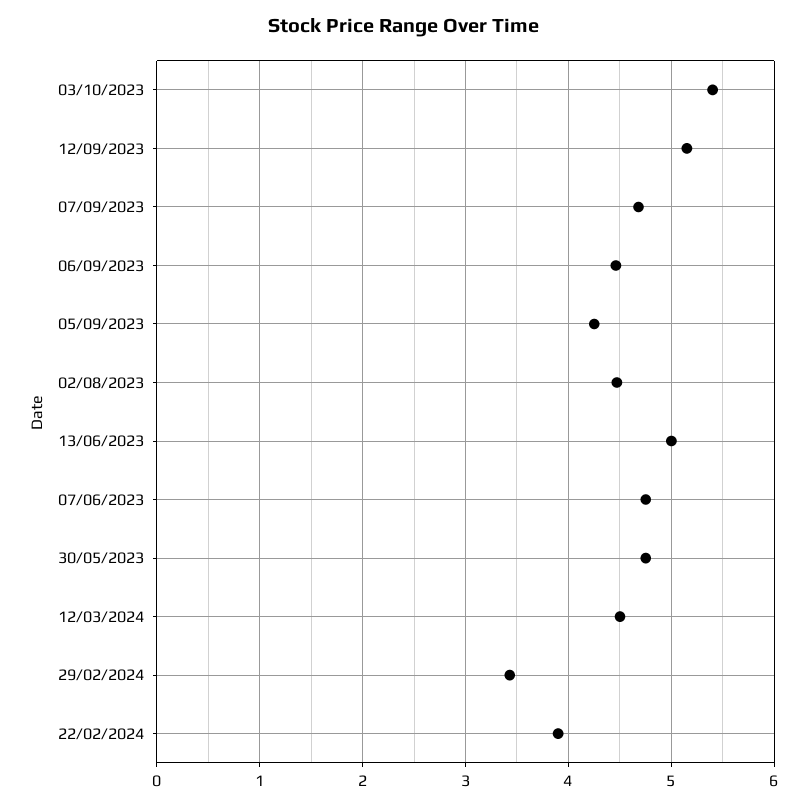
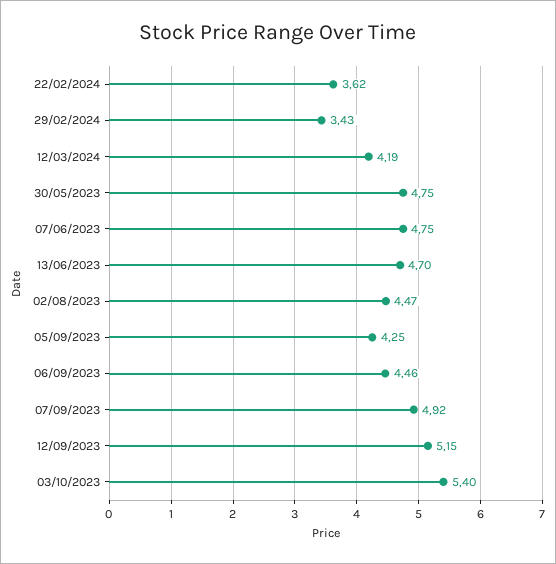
07/09/2023: 4.7 -> 4.92
13/06/2023: 5 -> 4.7
12/03/2024: 4.5 -> 4.19
22/02/2024: 3.9 -> 3.62

